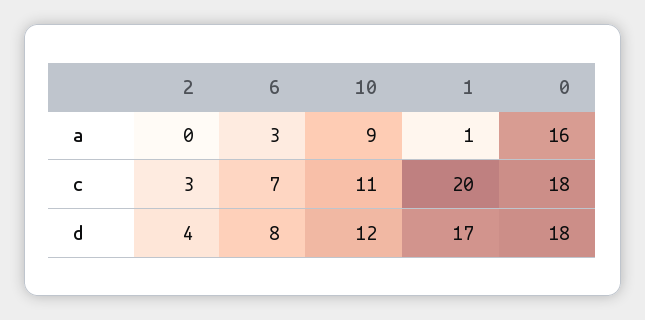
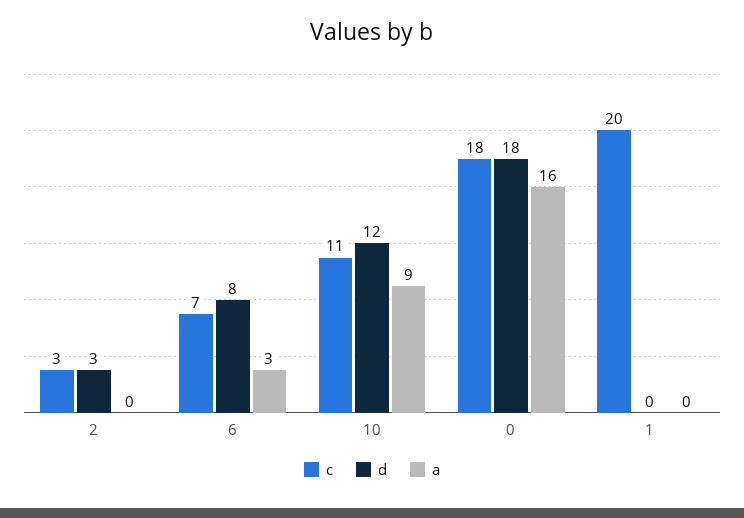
a, 1: 1 -> 0
d, 2: 4 -> 3
d, 1: 17 -> 0

